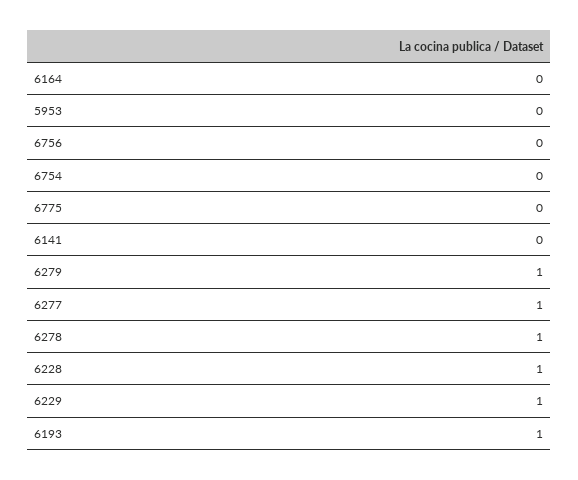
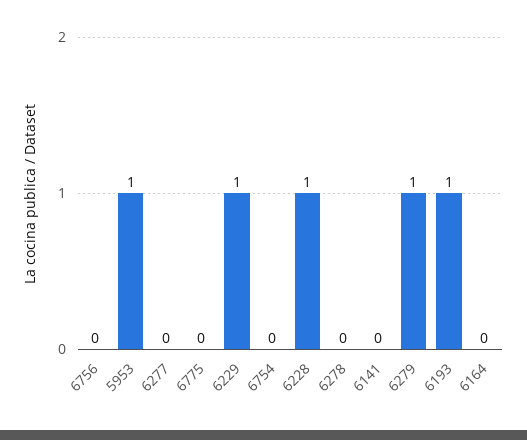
5953: 0 -> 1
6277: 1 -> 0
6278: 1 -> 0

